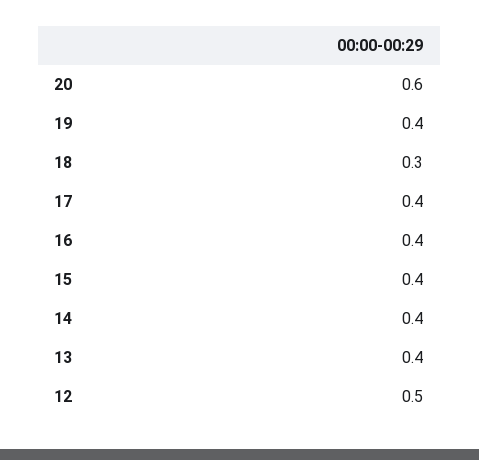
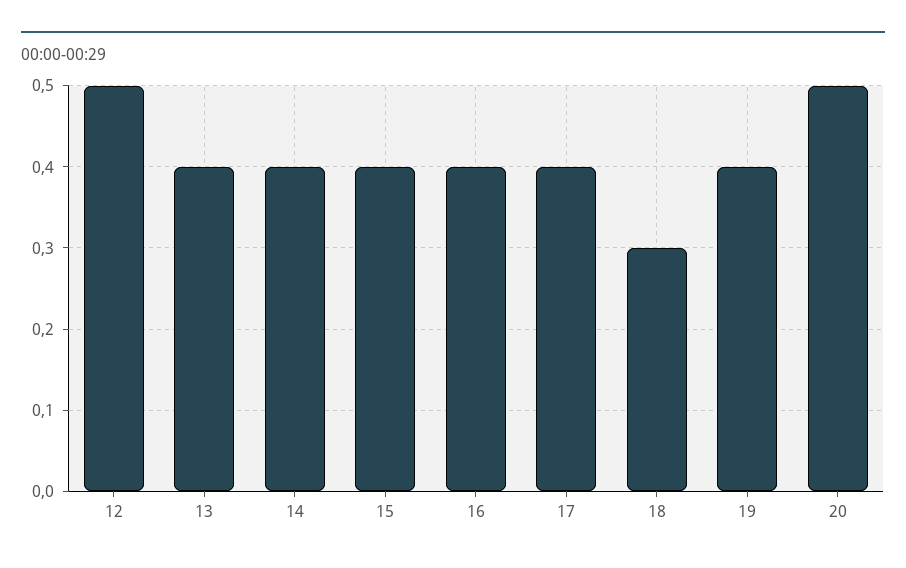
20: 0.6 -> 0.5

